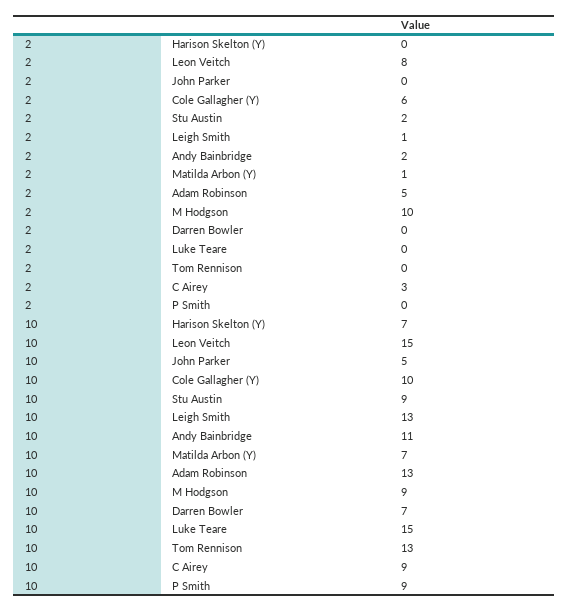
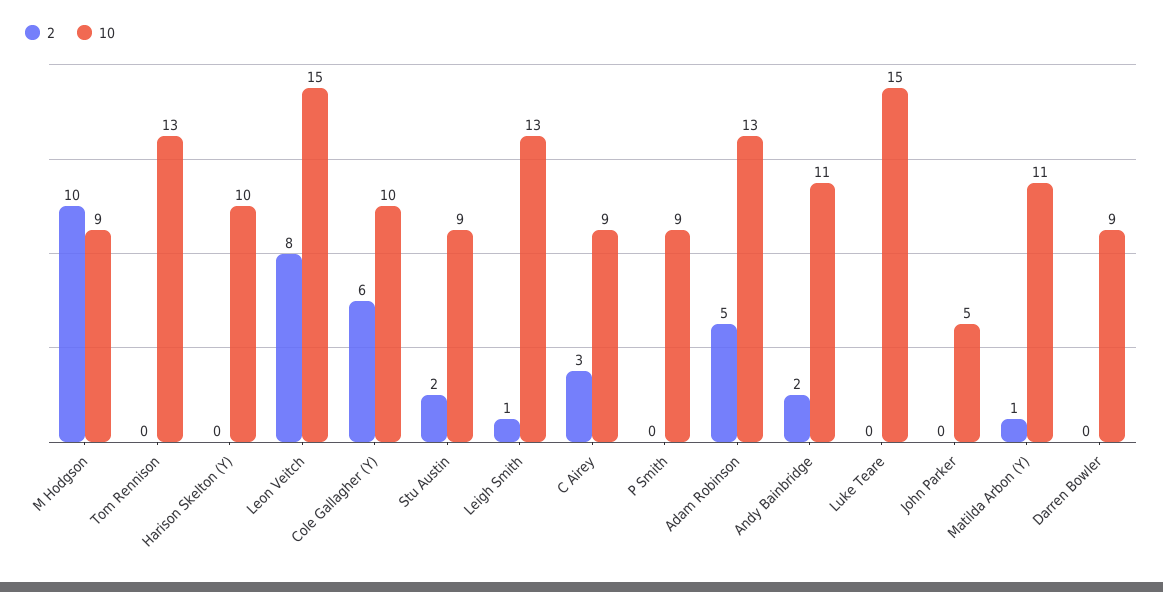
10, Harison Skelton (Y): 7 -> 10
10, Matilda Arbon (Y): 7 -> 11
10, Darren Bowler: 7 -> 9

